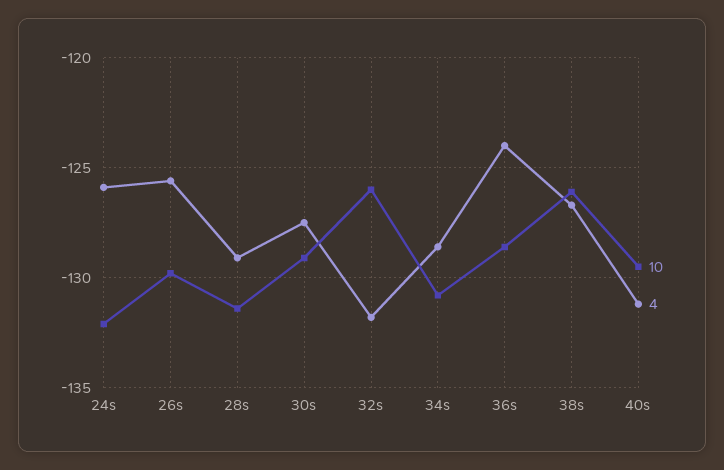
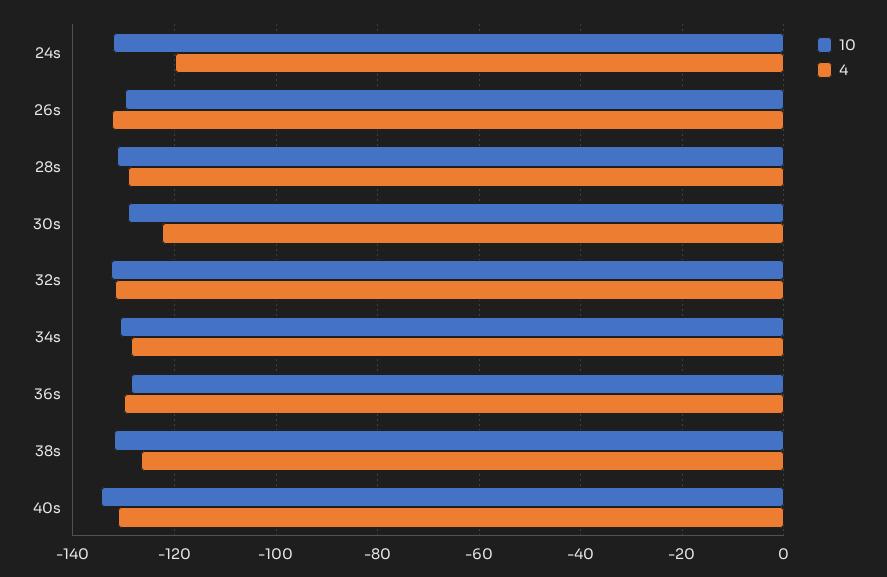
4, 24s: -126 -> -120
4, 26s: -125.5 -> -132
4, 30s: -127.5 -> -122
10, 32s: -126 -> -132
4, 36s: -124 -> -130
10, 38s: -126 -> -132
10, 40s: -129.5 -> -134

